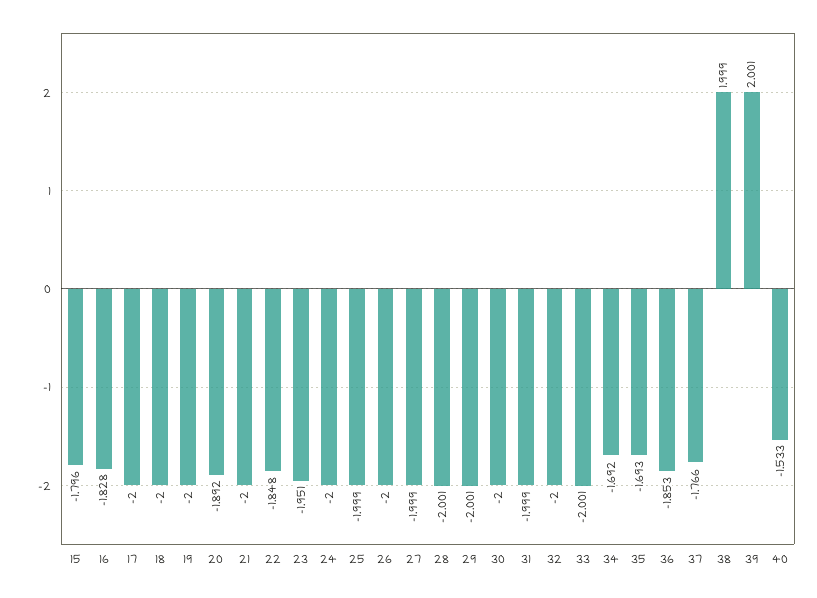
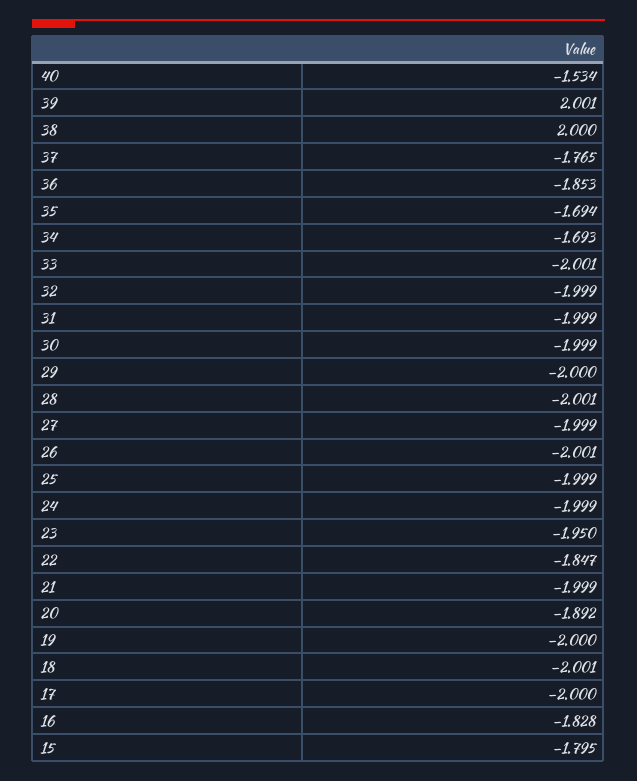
15: -1.796 -> -1.795
18: -2 -> -2.001
21: -2 -> -1.999
22: -1.848 -> -1.847
23: -1.951 -> -1.95
24: -2 -> -1.999
26: -2 -> -2.001
29: -2.001 -> -2
30: -2 -> -1.999
32: -2 -> -1.999
34: -1.692 -> -1.693
35: -1.693 -> -1.694
37: -1.766 -> -1.765
38: 1.999 -> 2
40: -1.533 -> -1.534

